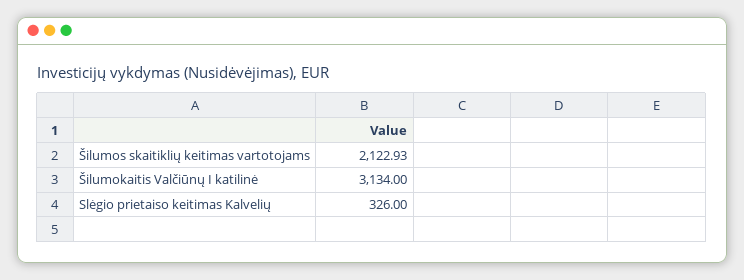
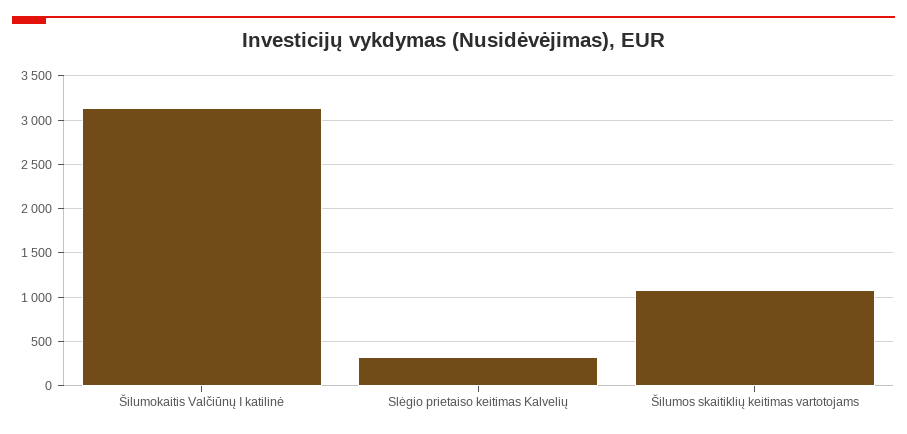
Šilumos skaitiklių keitimas vartotojams: 2122.93 -> 1100

